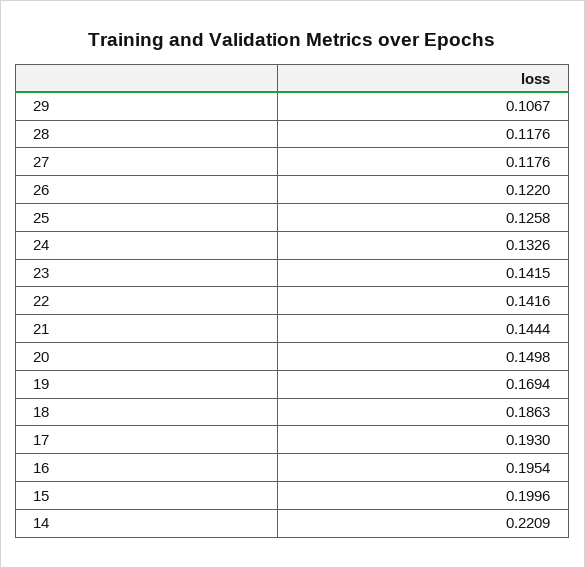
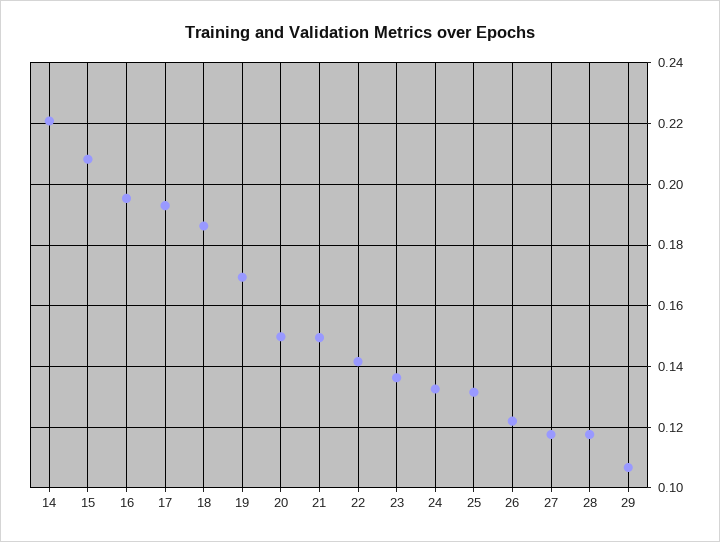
25: 0.1258 -> 0.132
23: 0.1415 -> 0.136
21: 0.1444 -> 0.15
15: 0.1996 -> 0.208

